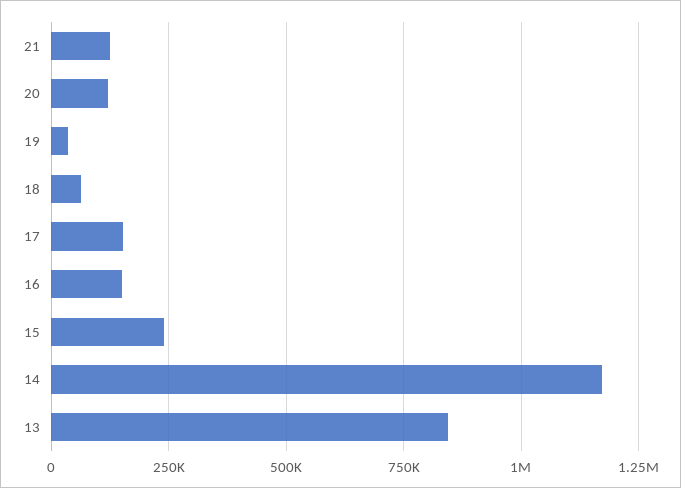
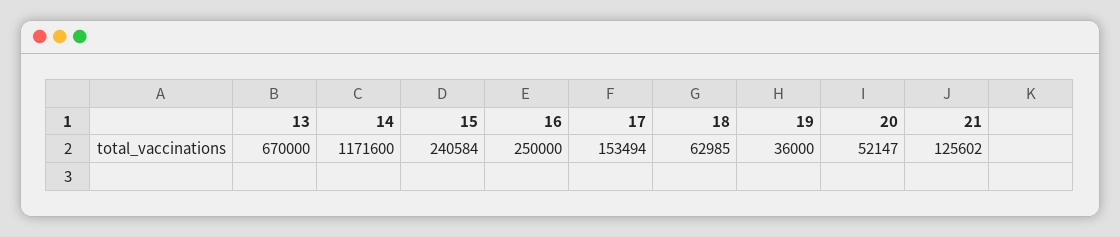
20: 125000 -> 52147
16: 150000 -> 250000
13: 850000 -> 670000

